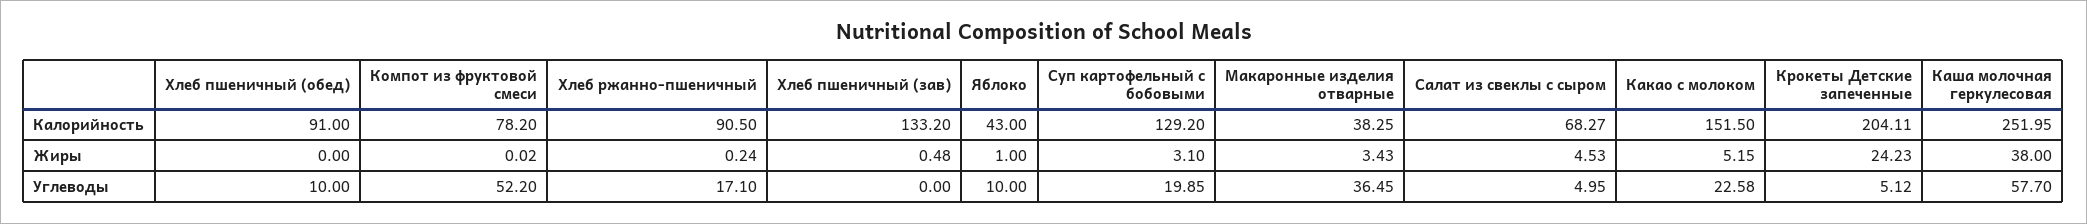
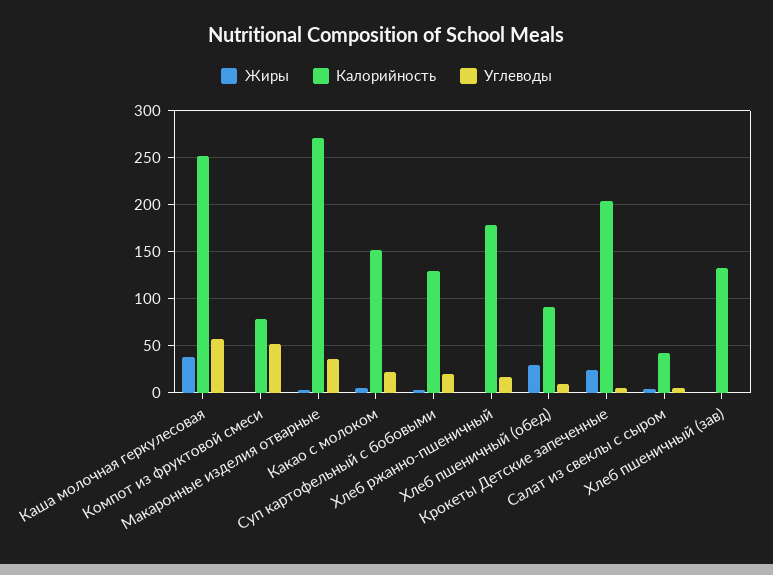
Калорийность, Хлеб ржанно-пшеничный: 90.5 -> 180
Калорийность, Яблоко: 43 -> none
Калорийность, Макаронные изделия отварные: 38.25 -> 270
Калорийность, Салат из свеклы с сыром: 68.27 -> 40
Жиры, Хлеб пшеничный (обед): 0 -> 30
Жиры, Яблоко: 1 -> none
Углеводы, Яблоко: 10 -> none

